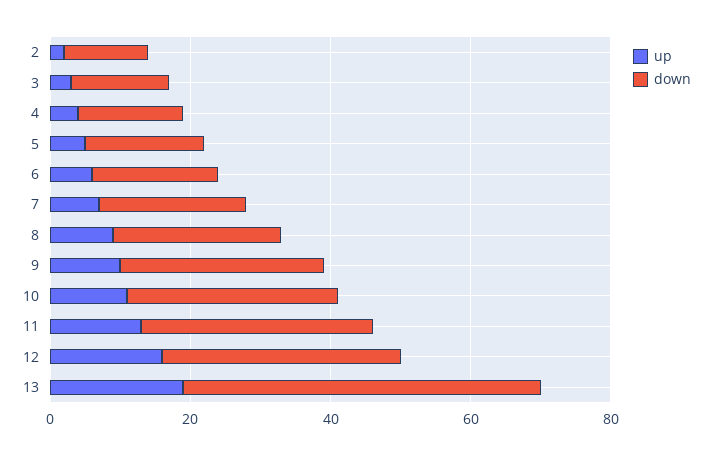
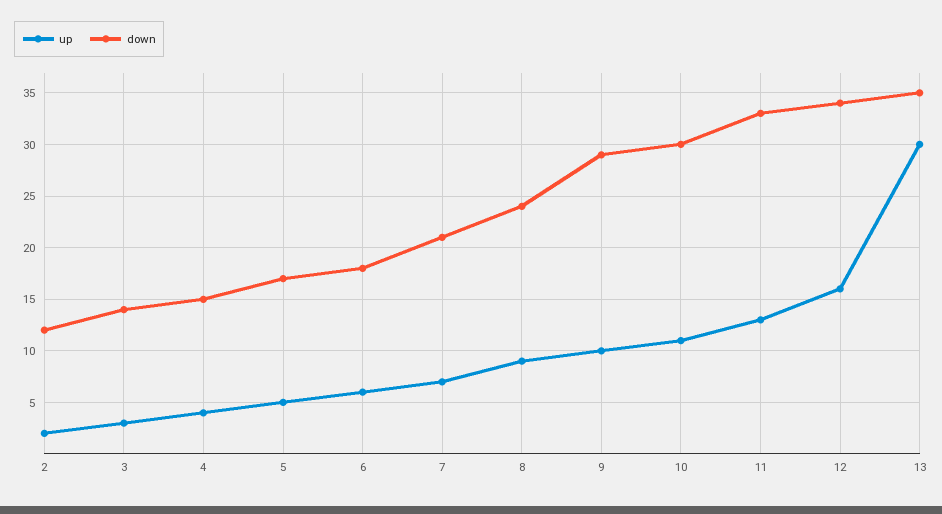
up, 13: 20 -> 30
down, 13: 50 -> 35

